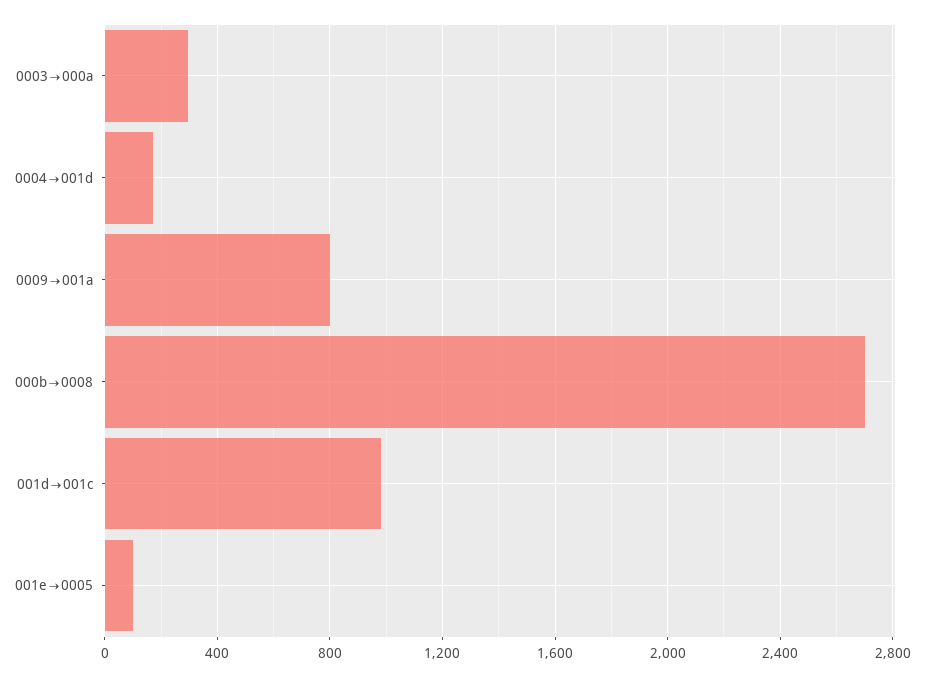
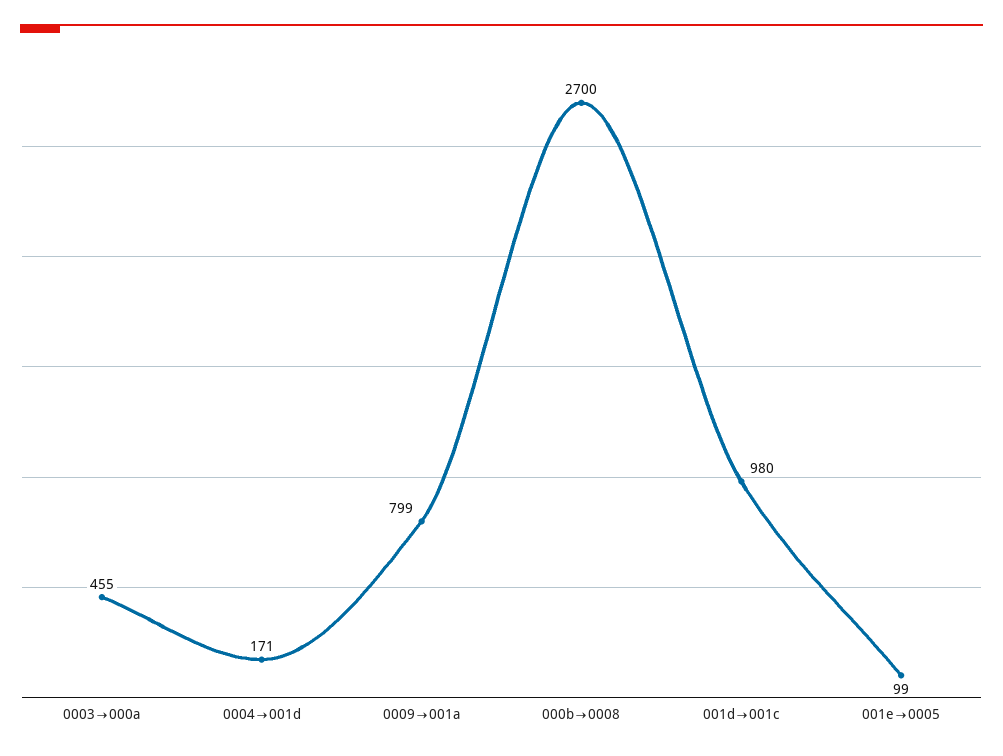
0003→000a: 300 -> 455

